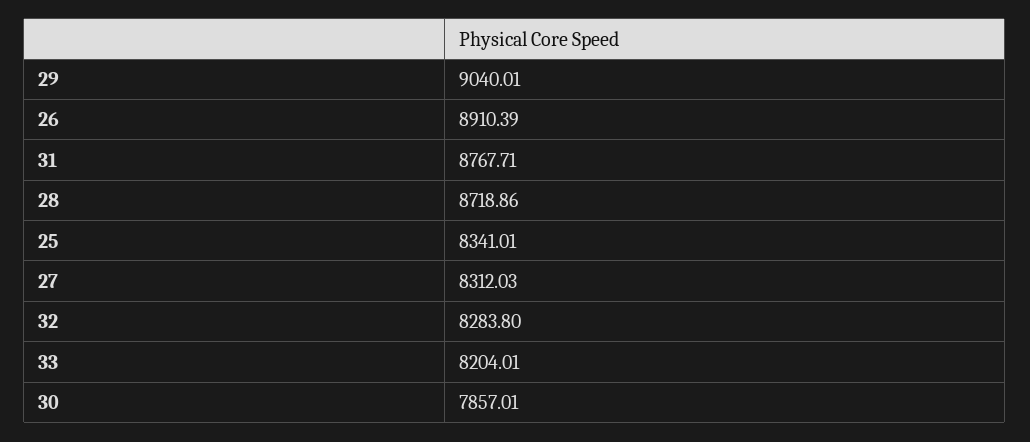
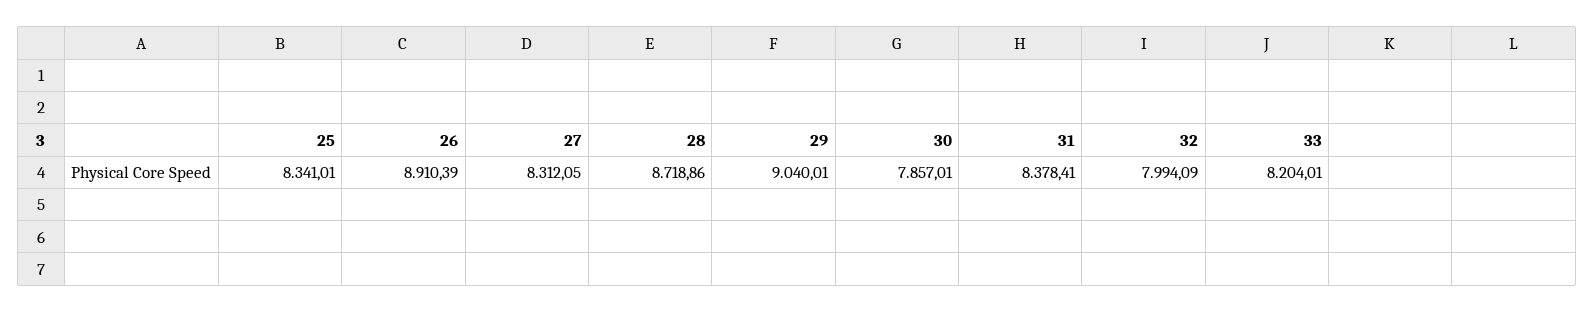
31: 8767.71 -> 8378.41
27: 8312.03 -> 8312.05
32: 8283.8 -> 7994.09

